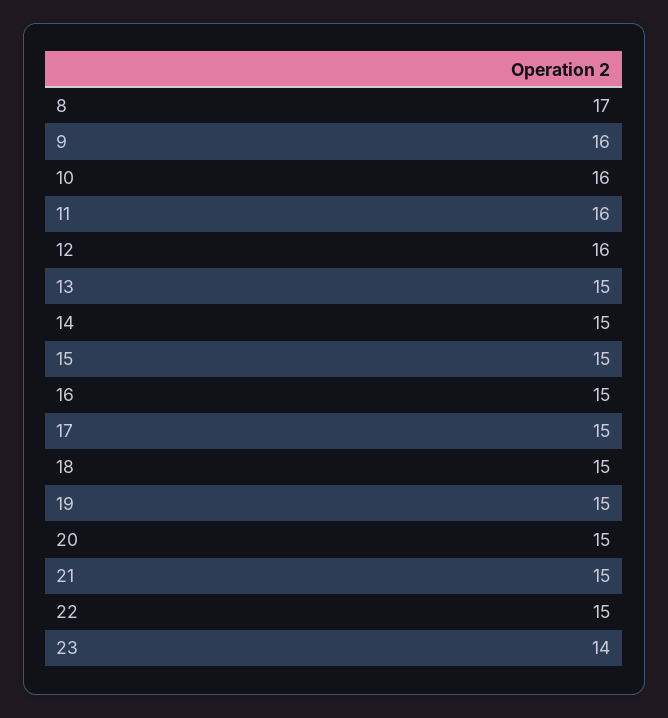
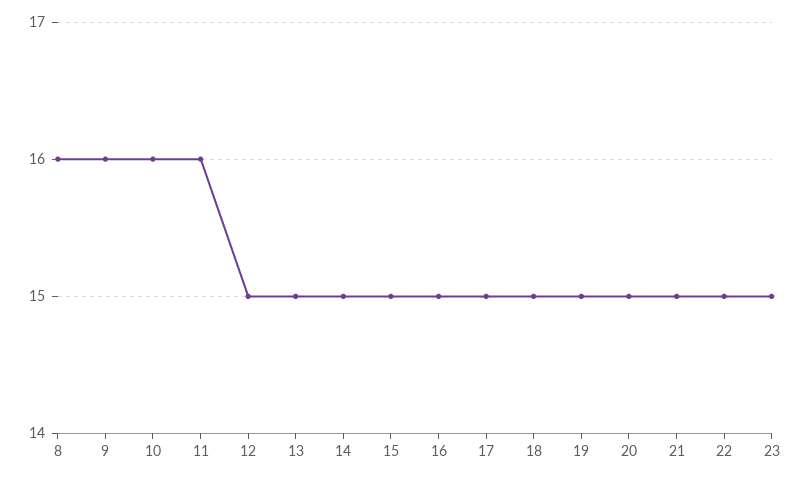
8: 17 -> 16
12: 16 -> 15
23: 14 -> 15

